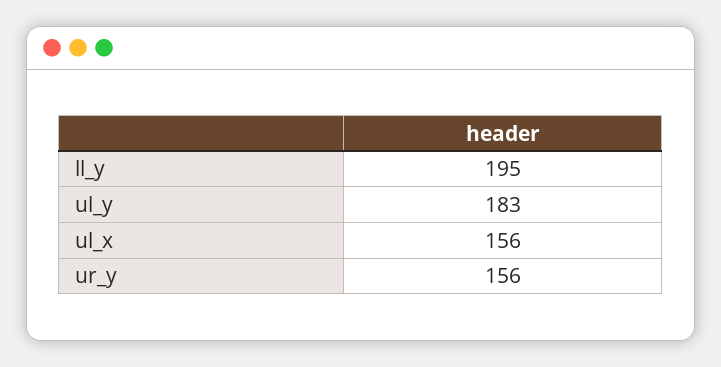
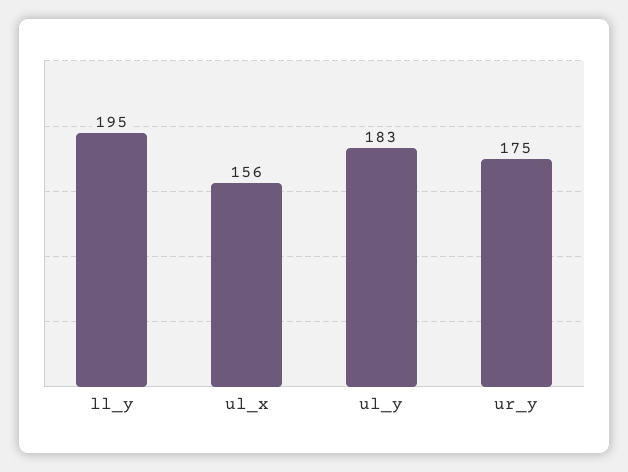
ur_y: 156 -> 175

